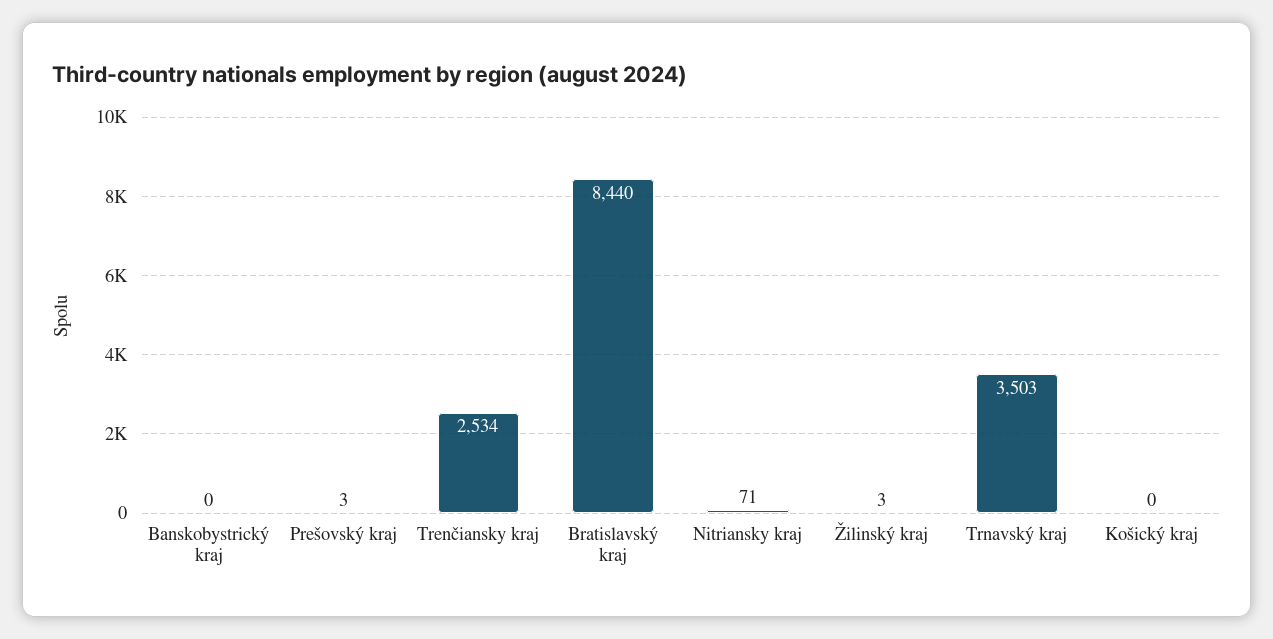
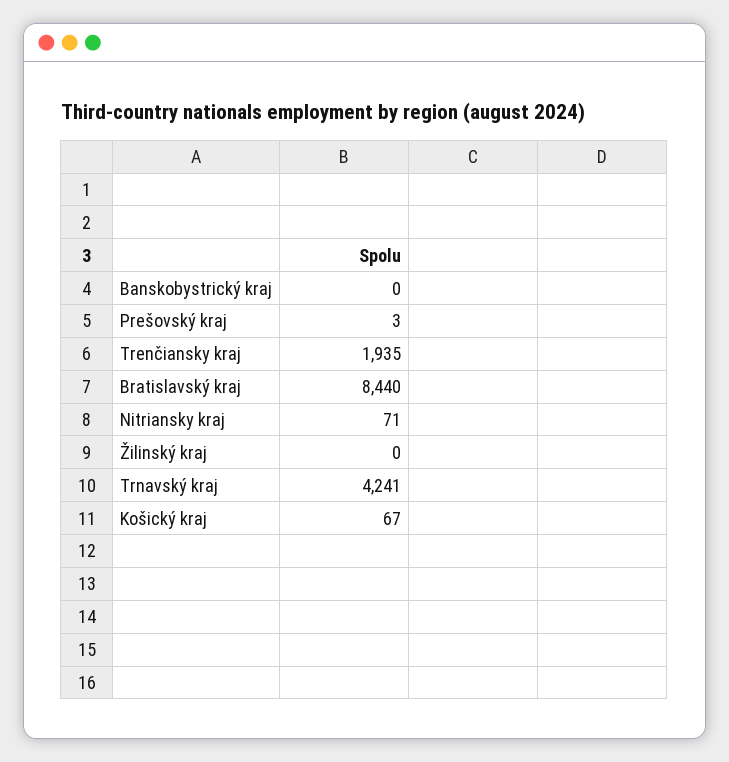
Trenčiansky kraj: 2534 -> 1935
Žilinský kraj: 3 -> 0
Trnavský kraj: 3503 -> 4241
Košický kraj: 0 -> 67

